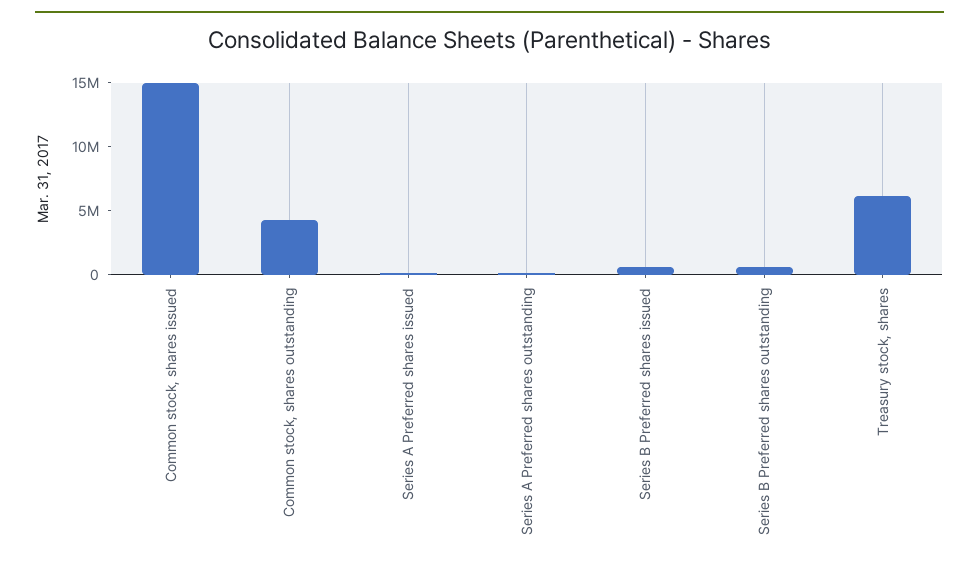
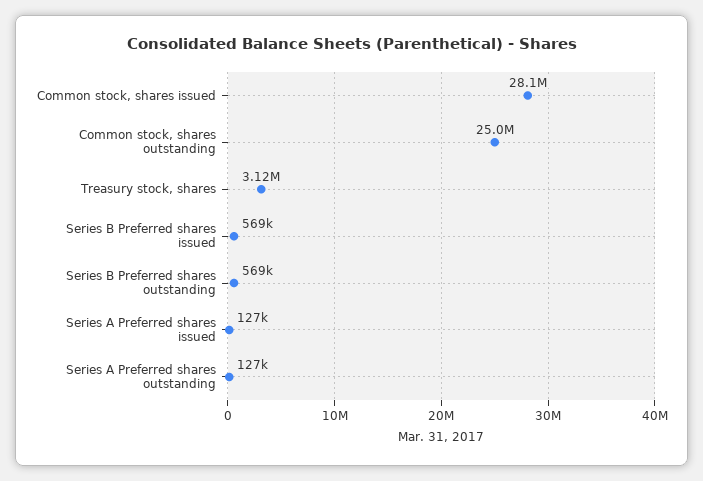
Common stock, shares issued: 15000000 -> 28100000
Common stock, shares outstanding: 4000000 -> 25000000
Treasury stock, shares: 6000000 -> 3120000

